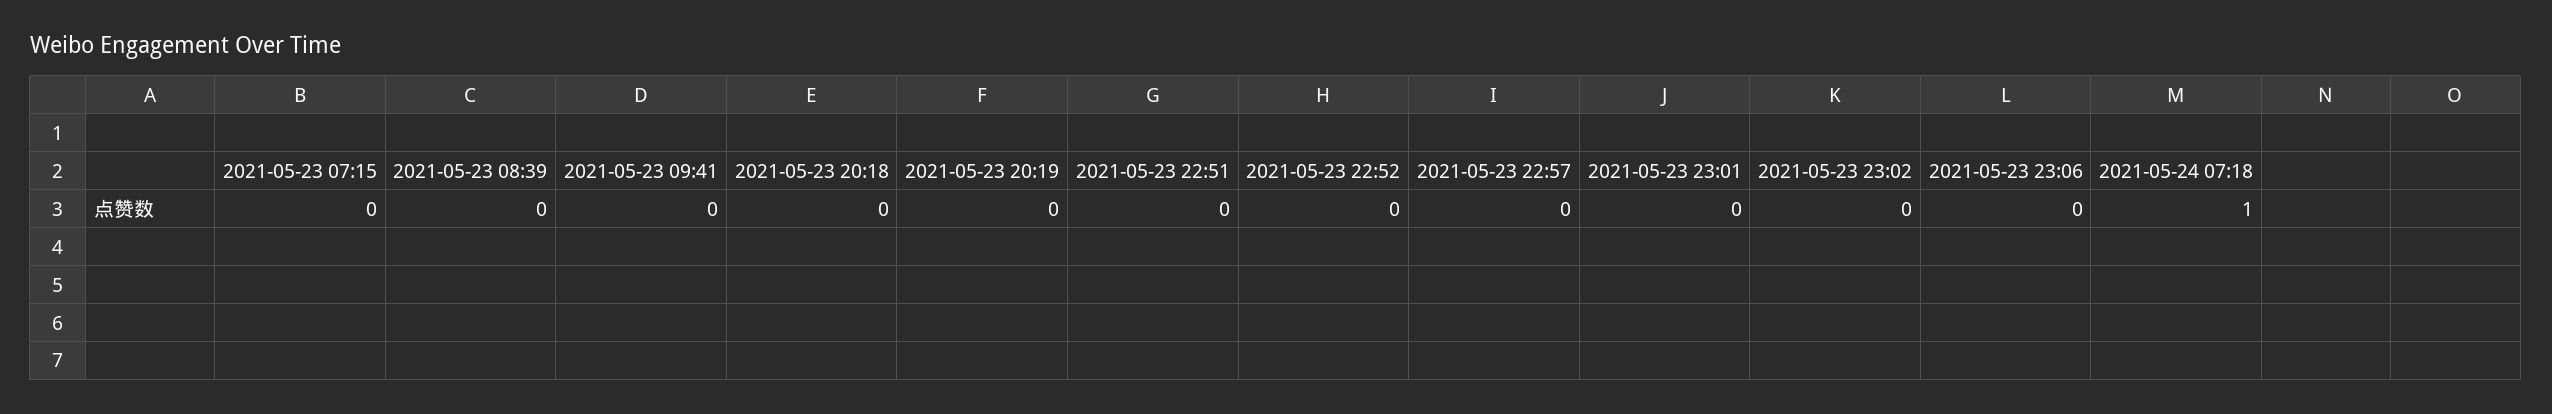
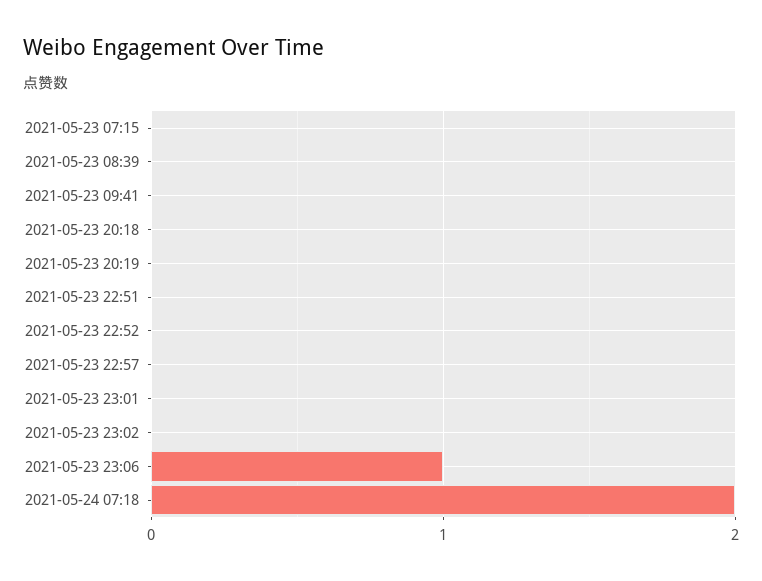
2021-05-23 23:06: 0 -> 1
2021-05-24 07:18: 1 -> 2

